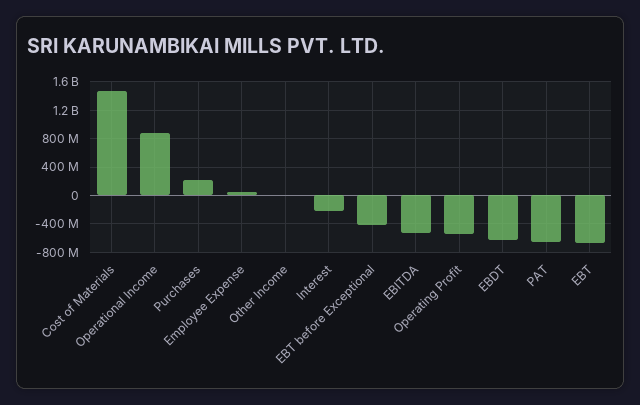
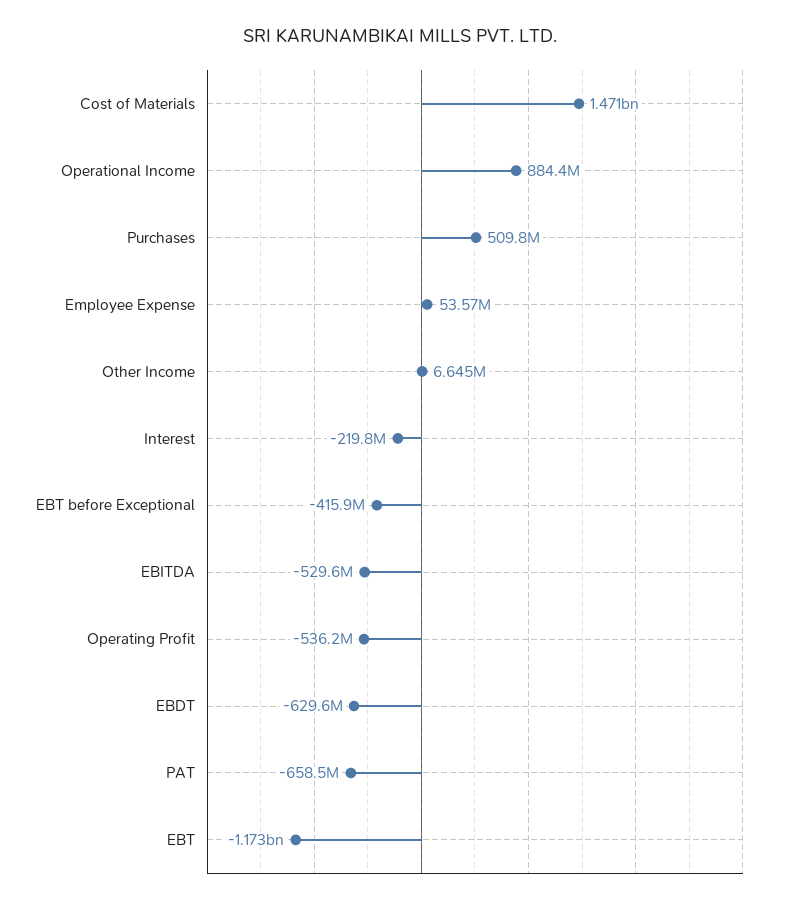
Purchases: 200000000 -> 509800000
EBT: -700000000 -> -1173000000

